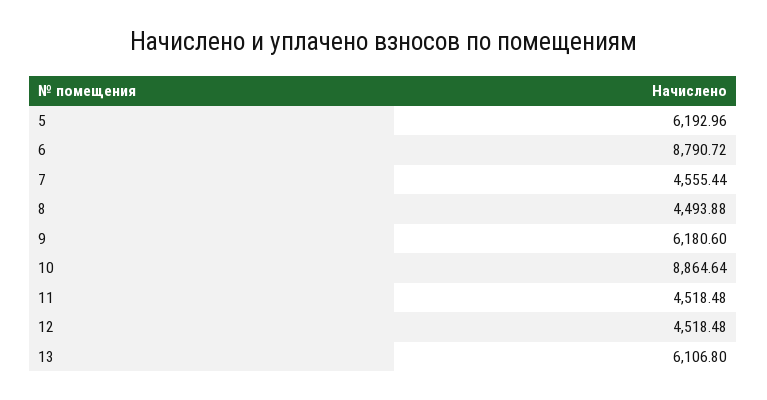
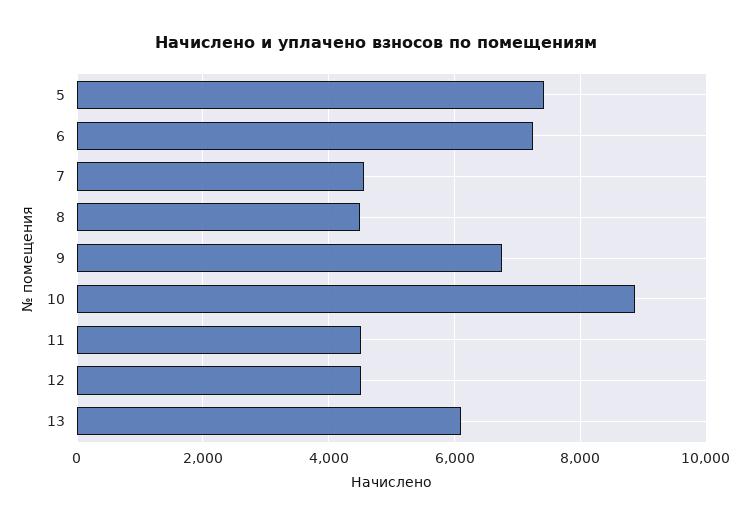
5: 6192.96 -> 7400
6: 8790.72 -> 7200
9: 6180.6 -> 6800

